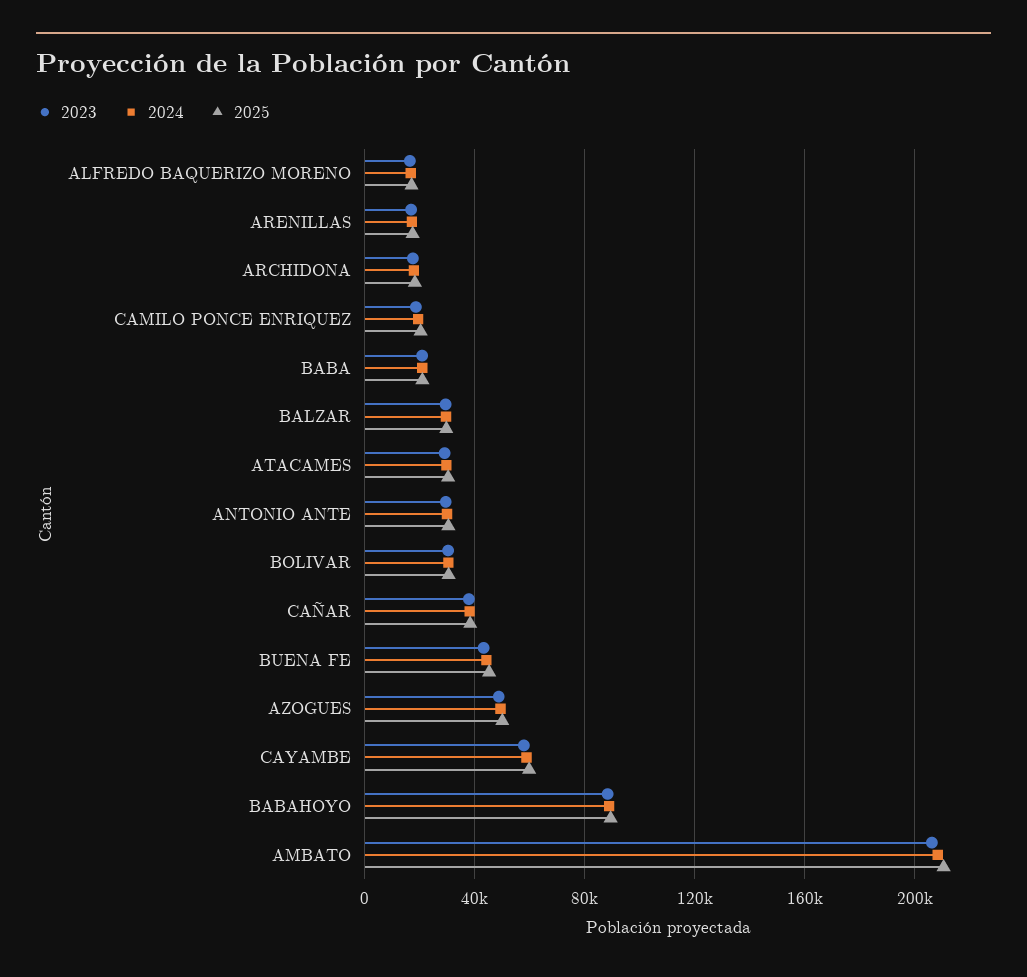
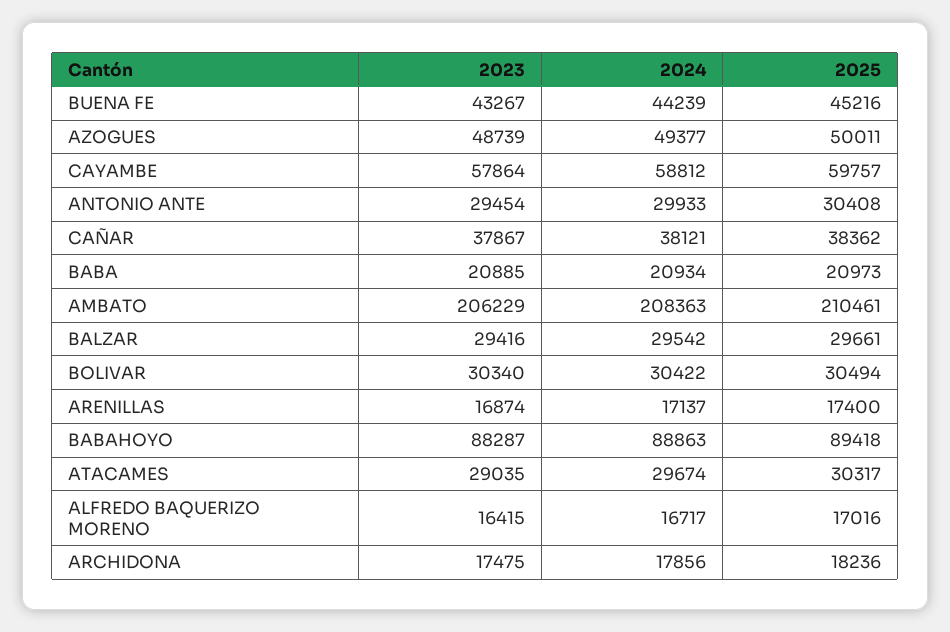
2023, CAMILO PONCE ENRIQUEZ: 20000 -> none
2024, CAMILO PONCE ENRIQUEZ: 20000 -> none
2025, CAMILO PONCE ENRIQUEZ: 20000 -> none

